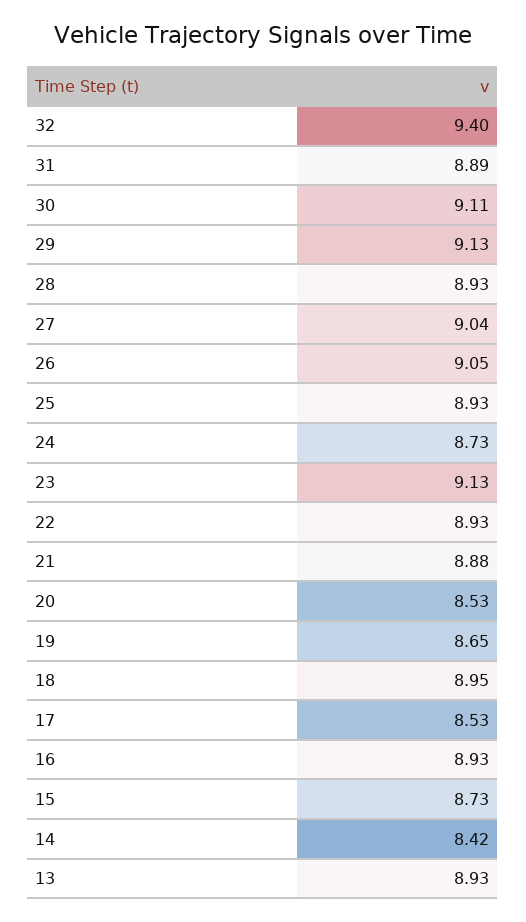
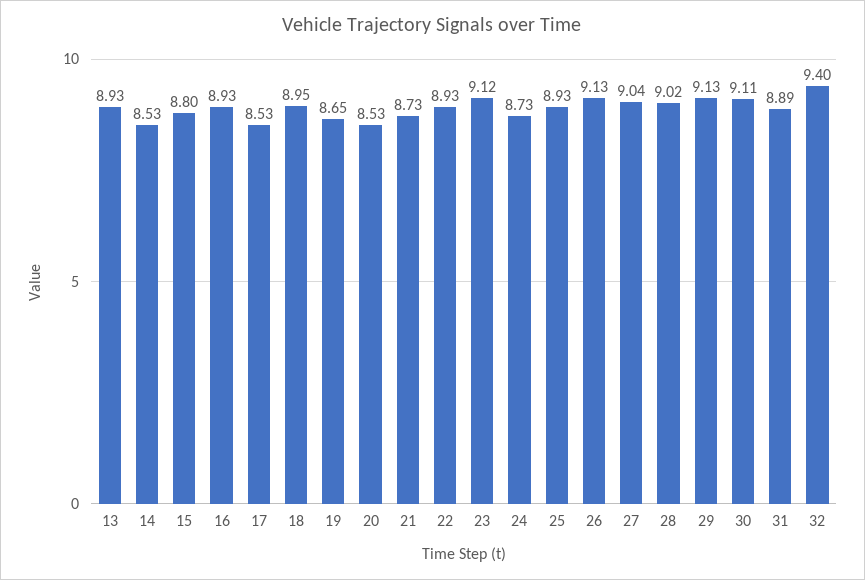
28: 8.93 -> 9.02
26: 9.05 -> 9.13
23: 9.13 -> 9.12
21: 8.88 -> 8.73
15: 8.73 -> 8.8
14: 8.42 -> 8.53

